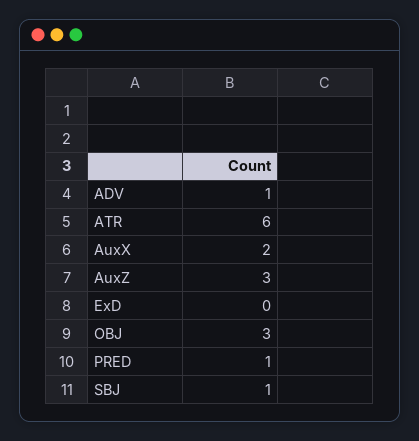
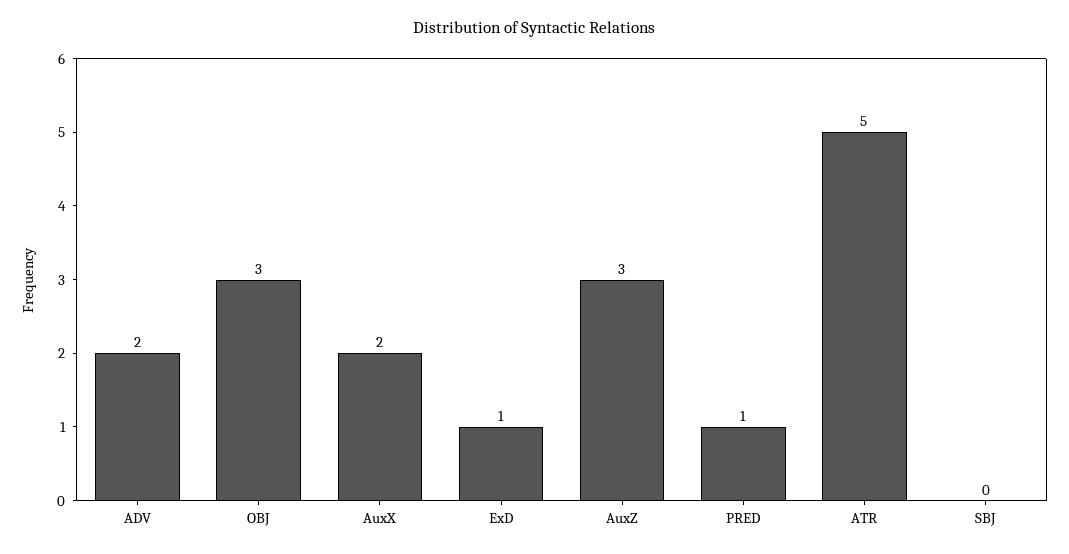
ADV: 1 -> 2
ATR: 6 -> 5
ExD: 0 -> 1
SBJ: 1 -> 0

